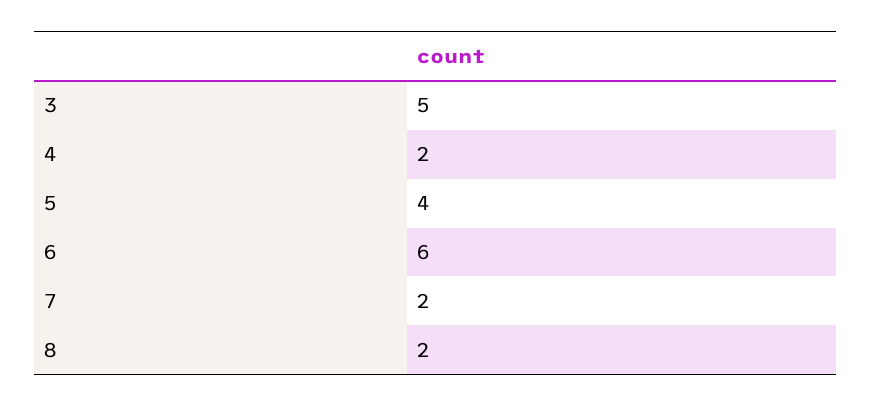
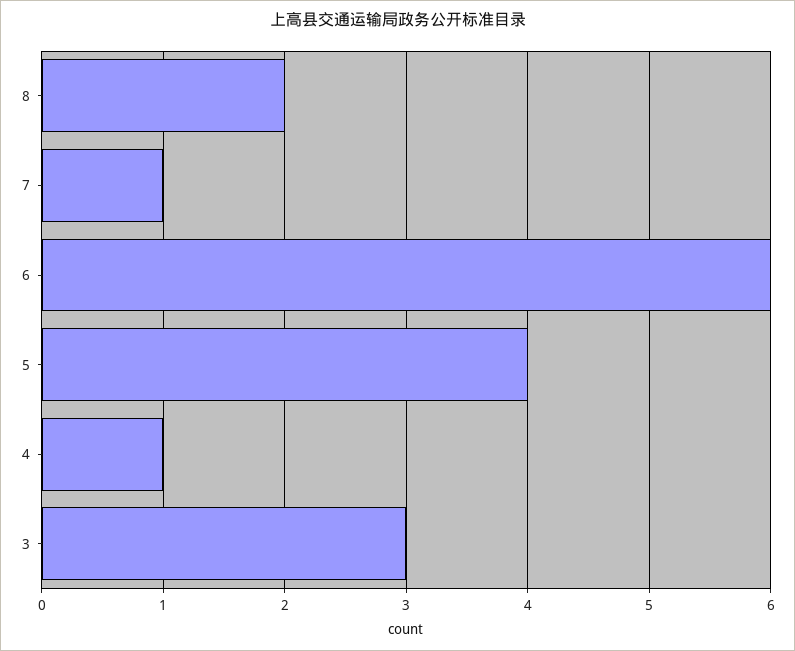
3: 5 -> 3
4: 2 -> 1
7: 2 -> 1

